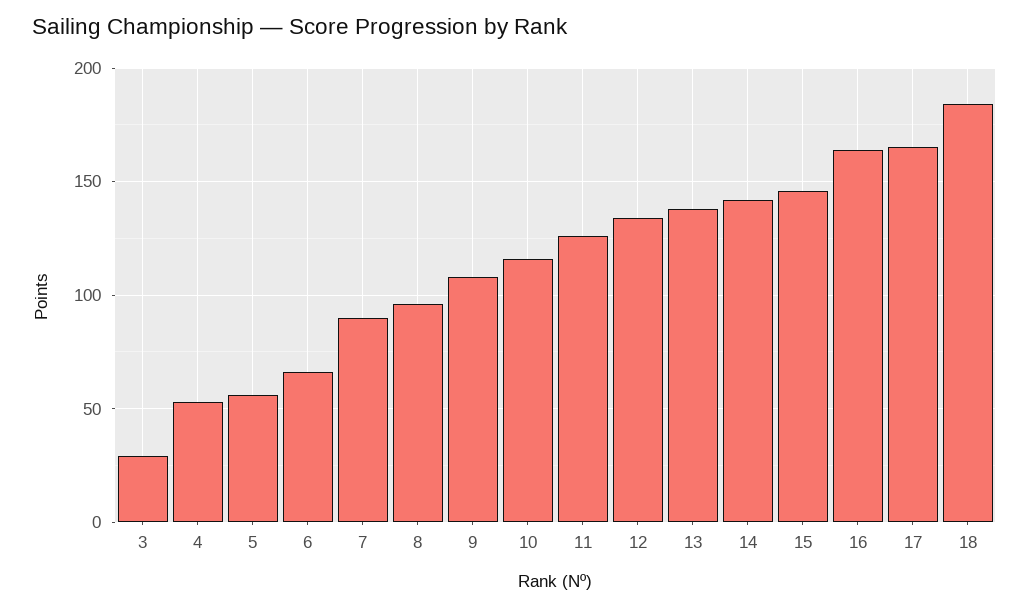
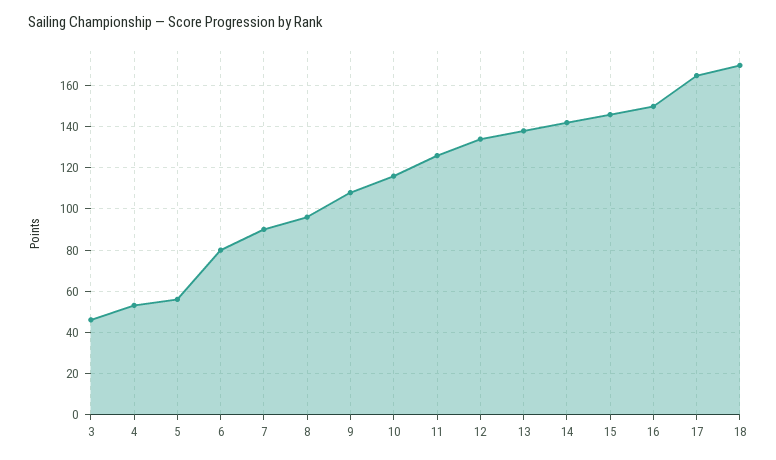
3: 30 -> 45
6: 65 -> 80
16: 165 -> 150
18: 185 -> 170

